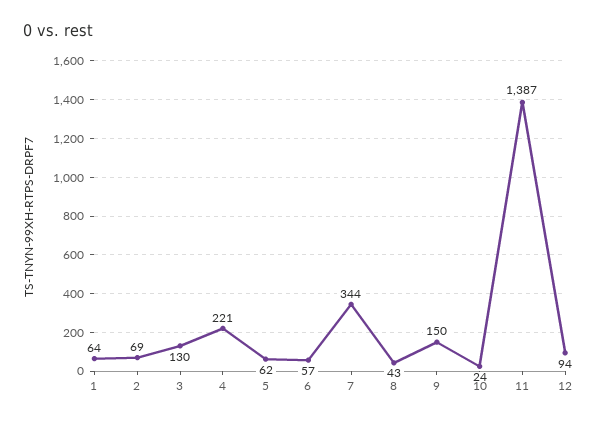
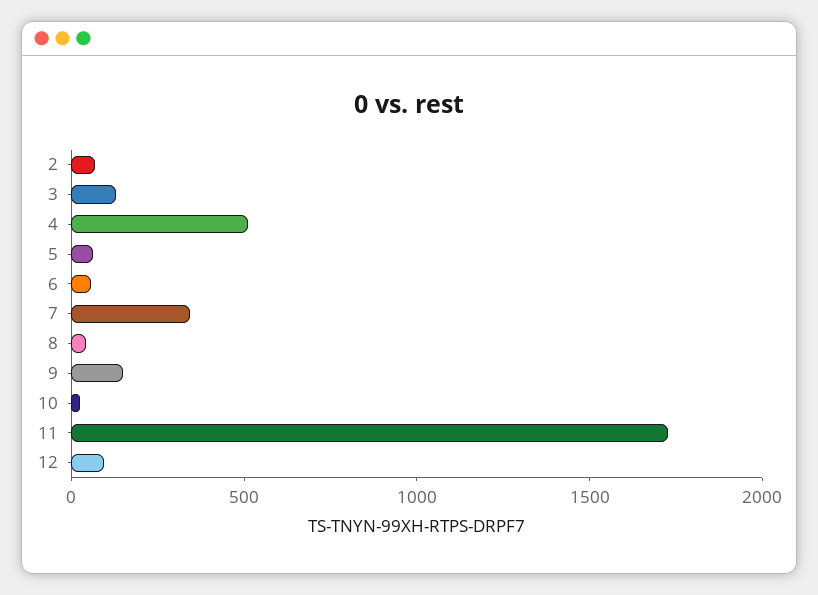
1: 64 -> none
4: 221 -> 500
11: 1387 -> 1700

